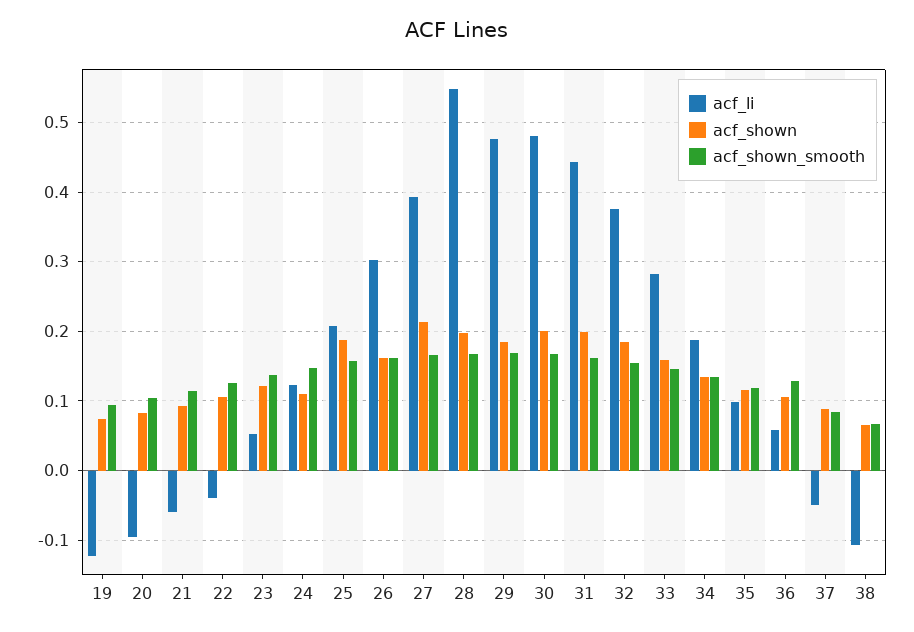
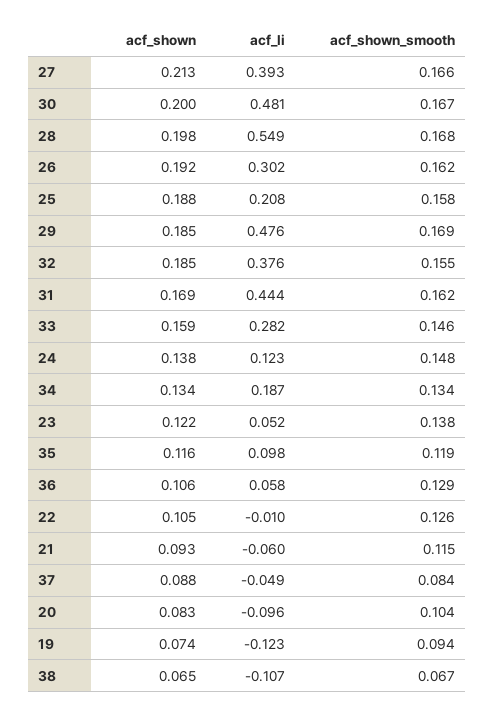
acf_li, 22: -0.04 -> -0.01
acf_shown, 24: 0.11 -> 0.138
acf_shown, 26: 0.16 -> 0.192
acf_shown, 31: 0.2 -> 0.169

